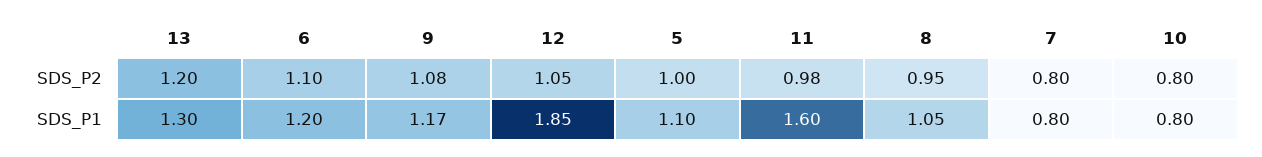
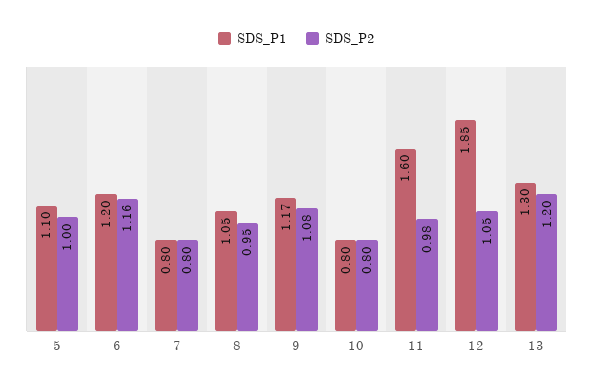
SDS_P2, 6: 1.1 -> 1.16

